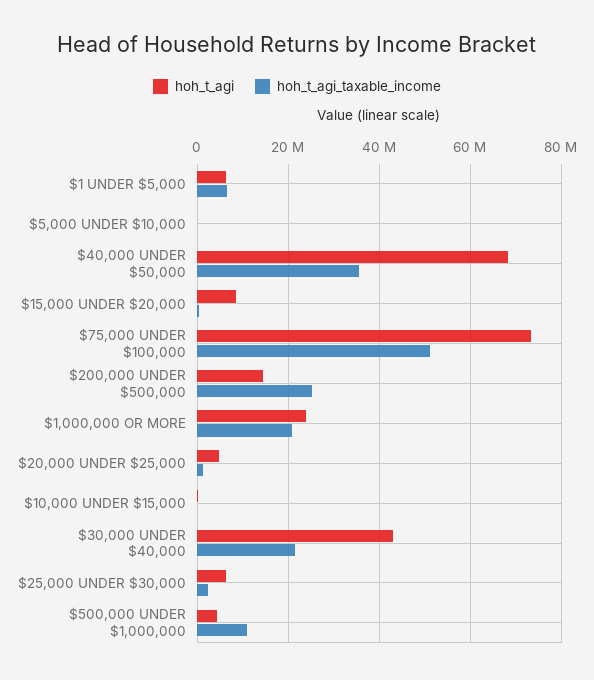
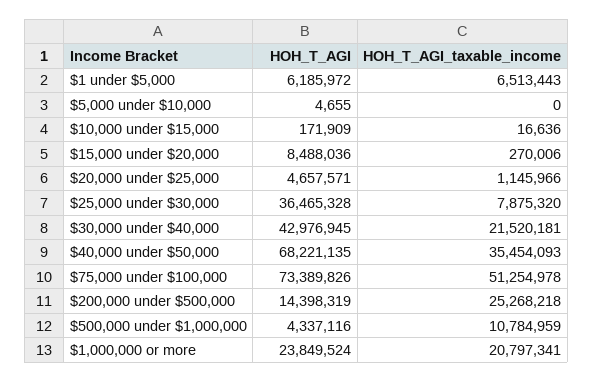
hoh_t_agi, $25,000 UNDER $30,000: 6000000 -> 36465328
hoh_t_agi_taxable_income, $25,000 UNDER $30,000: 2000000 -> 7875320

